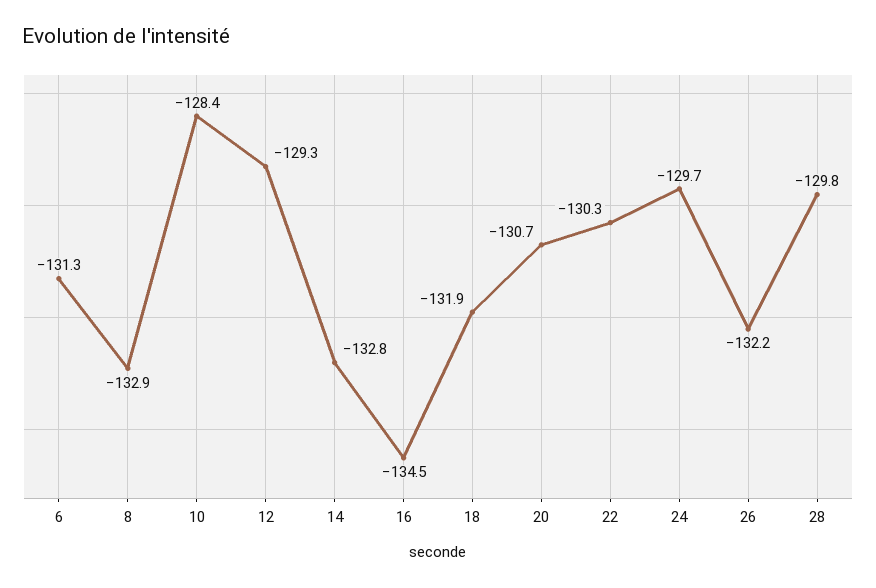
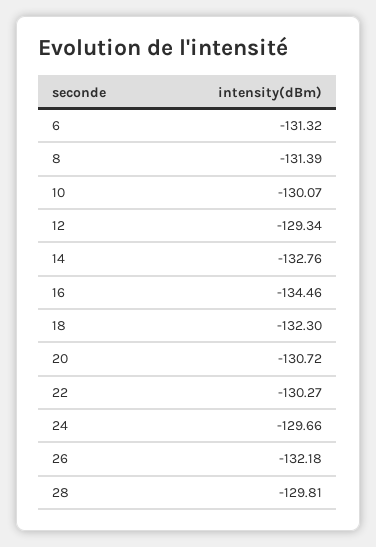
8: -132.9 -> -131.39
10: -128.4 -> -130.07
18: -131.9 -> -132.3

